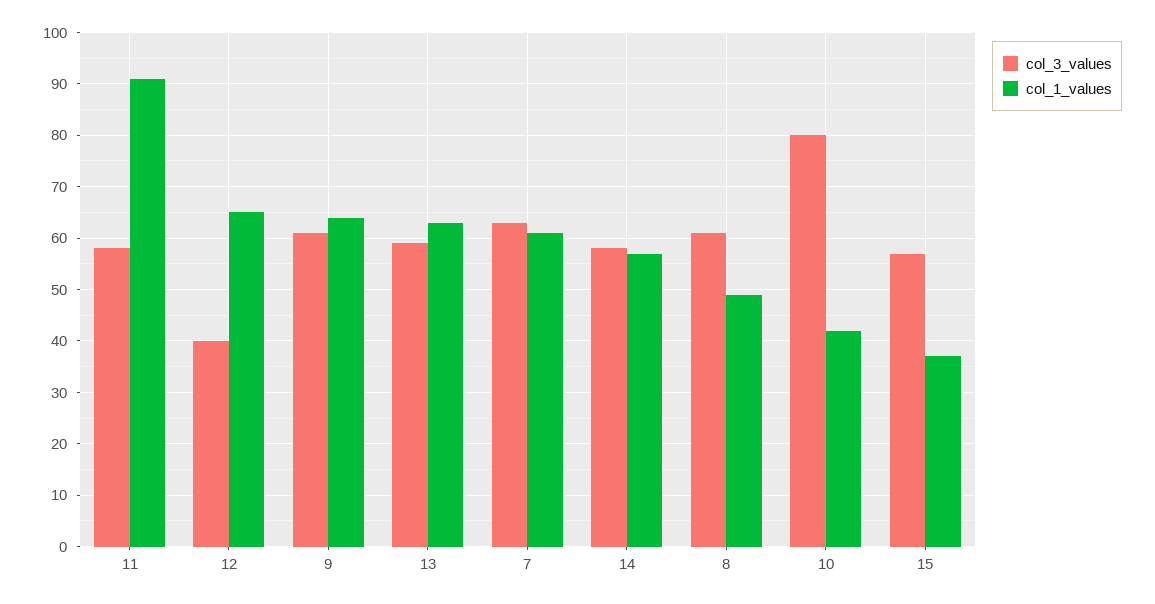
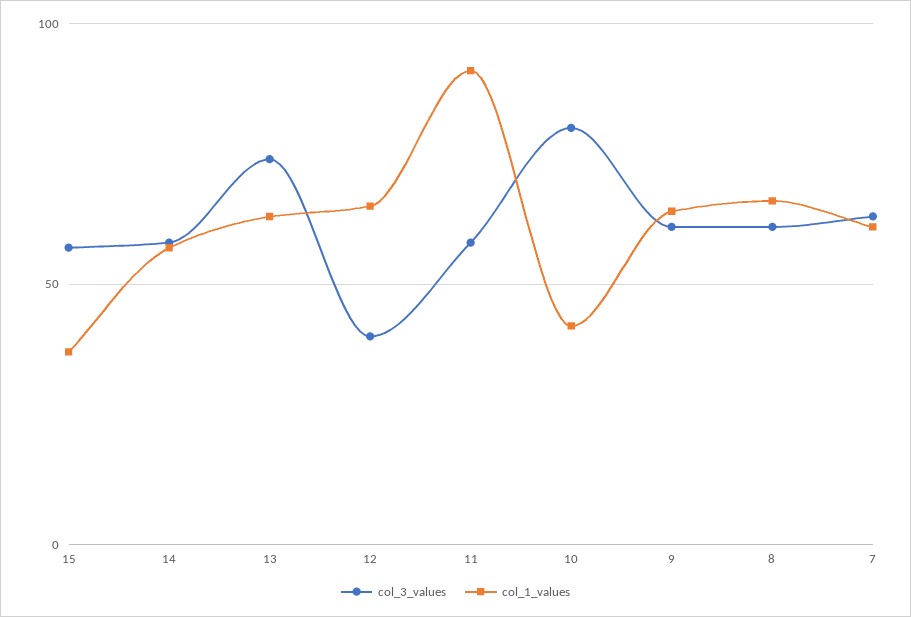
col_3_values, 13: 60 -> 75
col_1_values, 8: 50 -> 65

